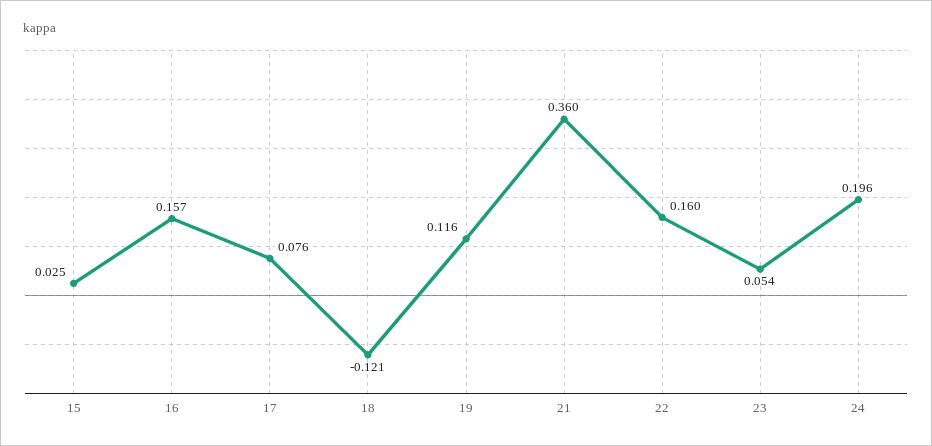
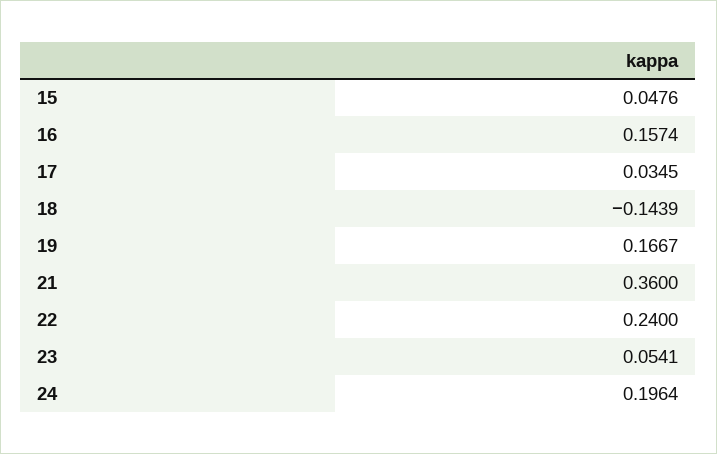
15: 0.025 -> 0.0476
17: 0.076 -> 0.0345
18: -0.121 -> -0.1439
19: 0.116 -> 0.1667
22: 0.16 -> 0.24

